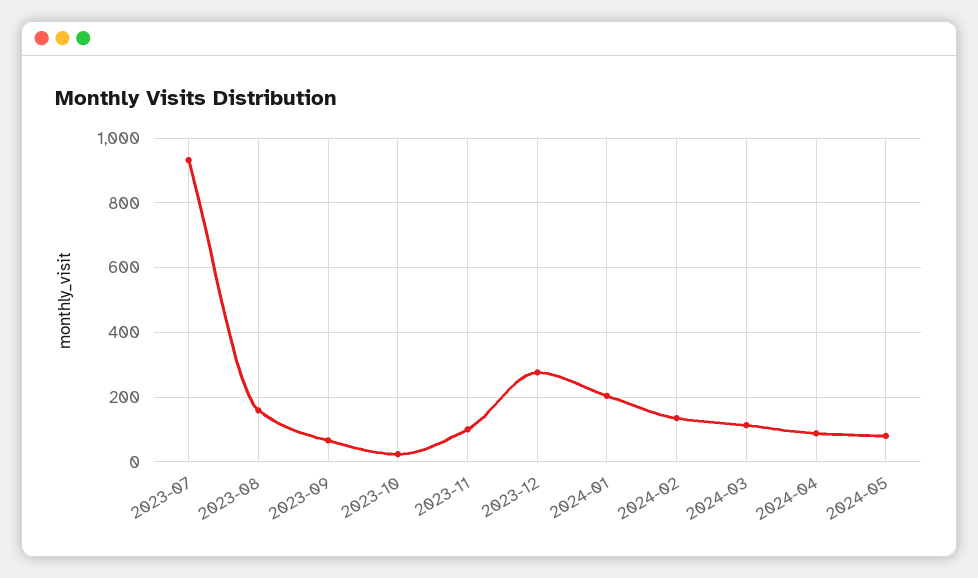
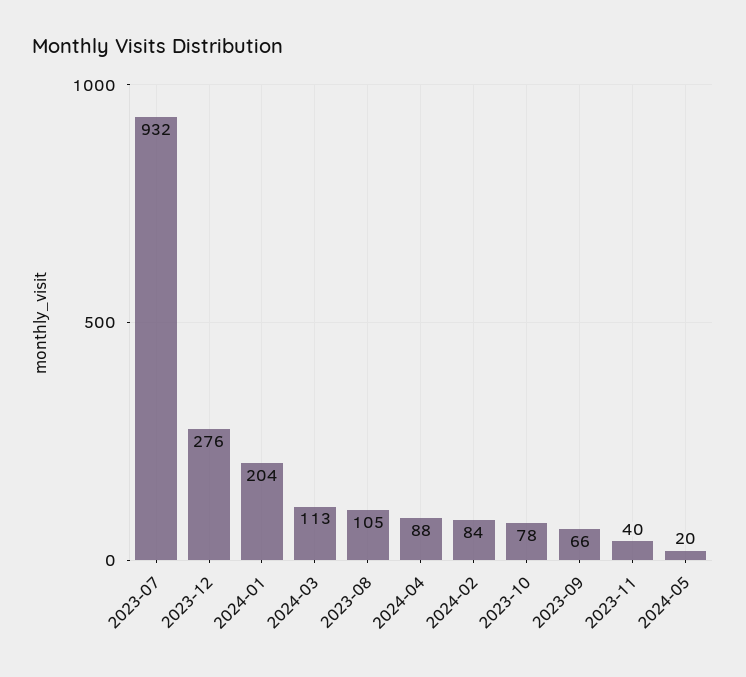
2023-08: 160 -> 105
2023-10: 20 -> 78
2023-11: 100 -> 40
2024-02: 140 -> 84
2024-05: 80 -> 20

